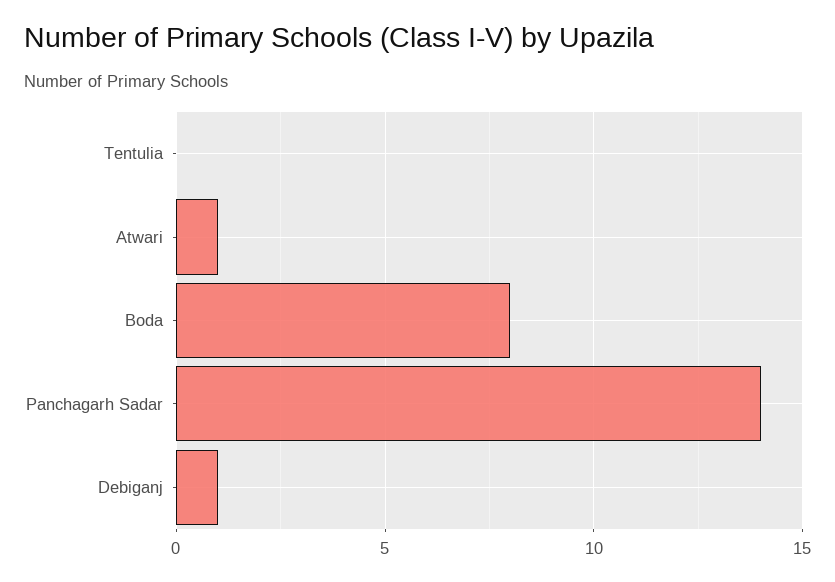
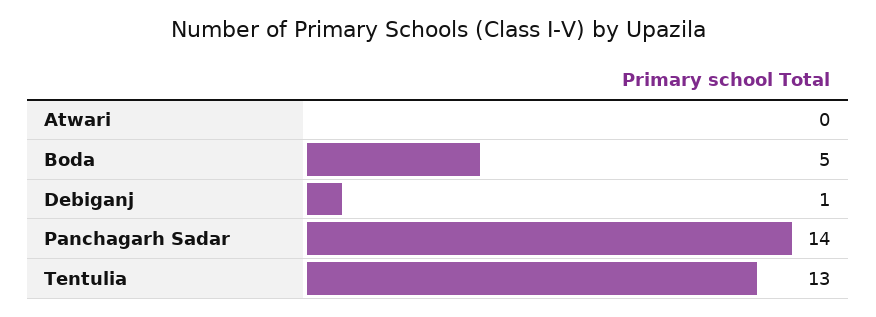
Tentulia: 0 -> 13
Atwari: 1 -> 0
Boda: 8 -> 5

